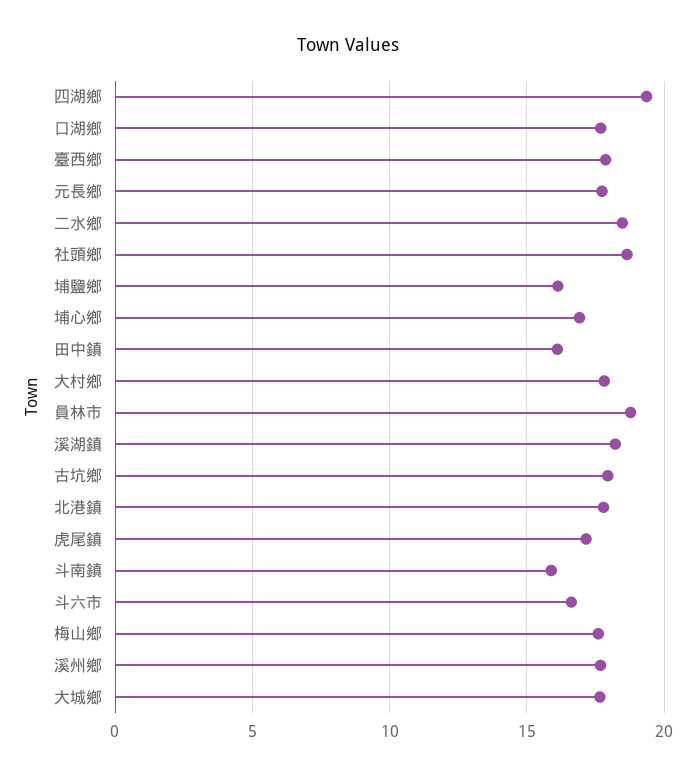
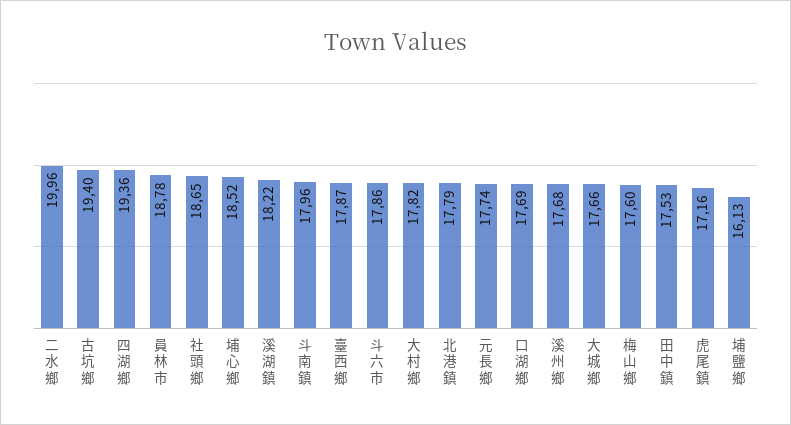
二水鄉: 18.5 -> 19.96
埔心鄉: 17 -> 18.52
田中鎮: 16 -> 17.53
古坑鄉: 18 -> 19.4
斗南鎮: 16 -> 17.96
斗六市: 16.5 -> 17.86

